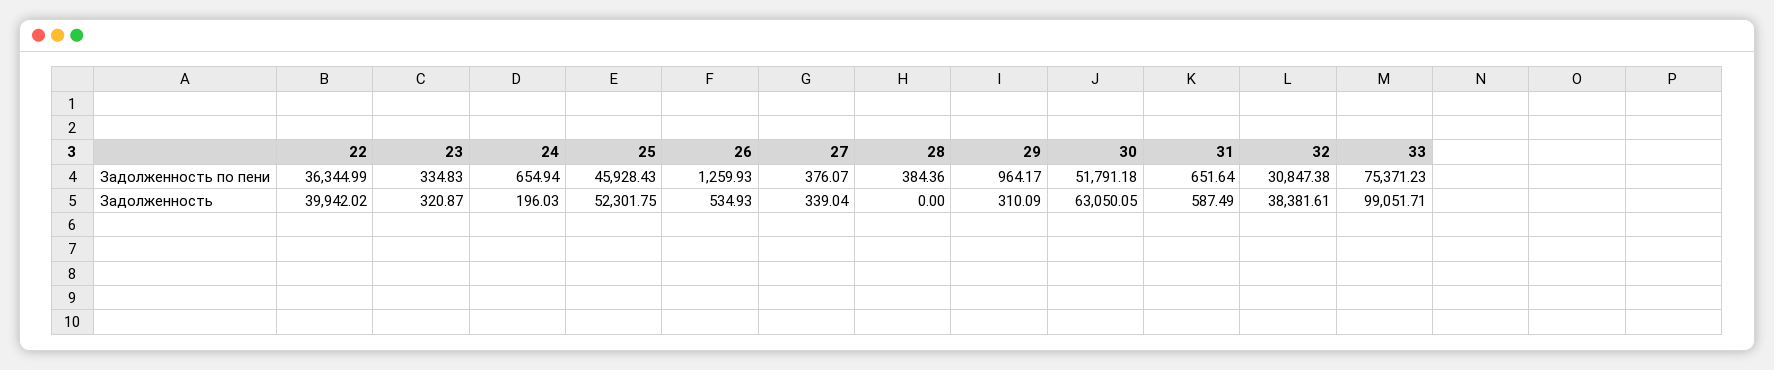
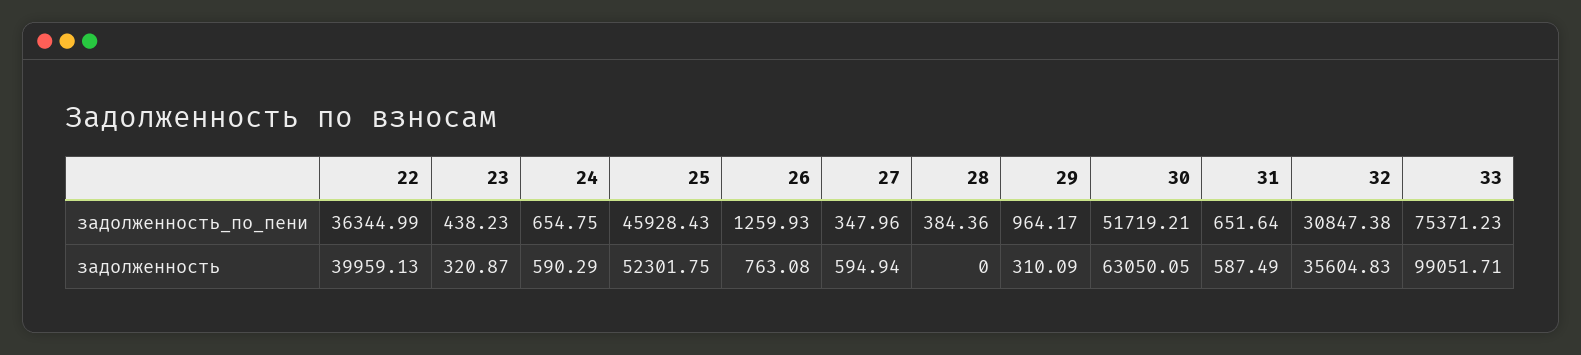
23, Задолженность по пени: 334.83 -> 438.23
24, Задолженность по пени: 654.94 -> 654.75
27, Задолженность по пени: 376.07 -> 347.96
30, Задолженность по пени: 51791.18 -> 51719.21
22, Задолженность: 39942.02 -> 39959.13
24, Задолженность: 196.03 -> 590.29
26, Задолженность: 534.93 -> 763.08
27, Задолженность: 339.04 -> 594.94
32, Задолженность: 38381.61 -> 35604.83

